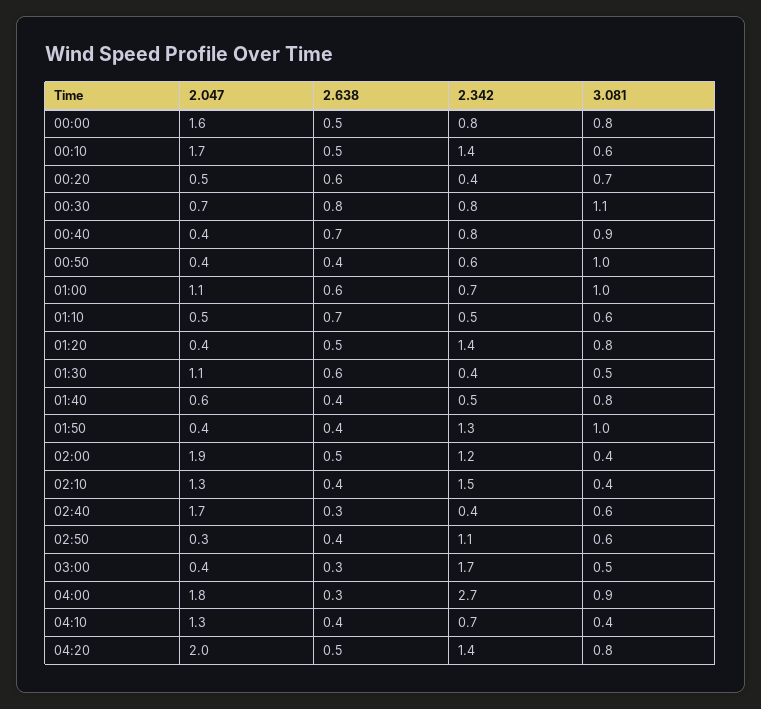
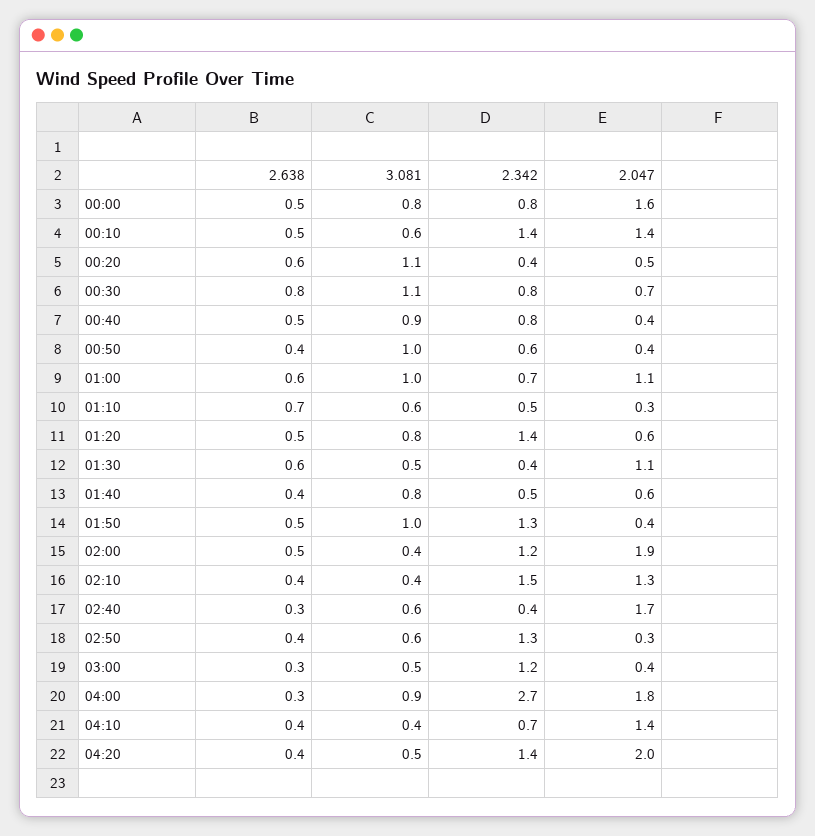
2.047, 00:10: 1.7 -> 1.4
3.081, 00:20: 0.7 -> 1.1
2.638, 00:40: 0.7 -> 0.5
2.047, 01:10: 0.5 -> 0.3
2.047, 01:20: 0.4 -> 0.6
2.638, 01:50: 0.4 -> 0.5
2.342, 02:50: 1.1 -> 1.3
2.342, 03:00: 1.7 -> 1.2
2.047, 04:10: 1.3 -> 1.4
2.638, 04:20: 0.5 -> 0.4
3.081, 04:20: 0.8 -> 0.5

